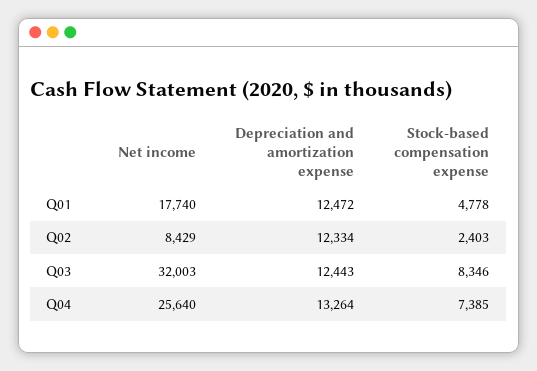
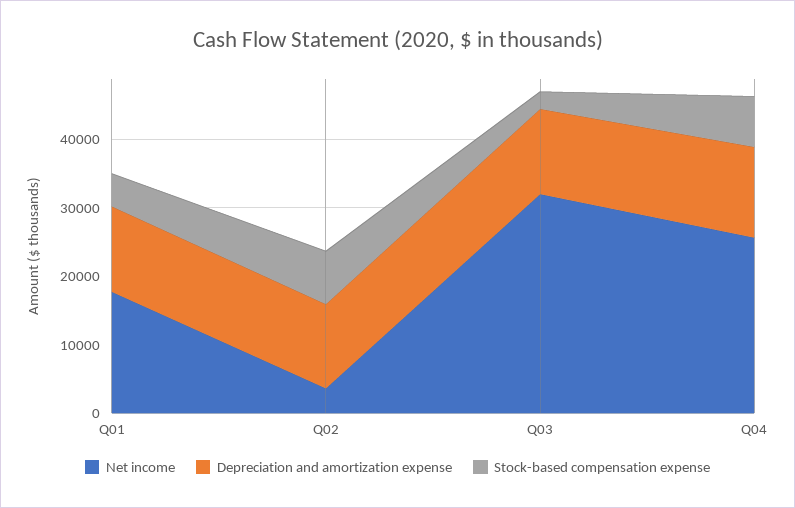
Net income, Q02: 8429 -> 4000
Stock-based compensation expense, Q02: 2403 -> 8000
Stock-based compensation expense, Q03: 8346 -> 2000

